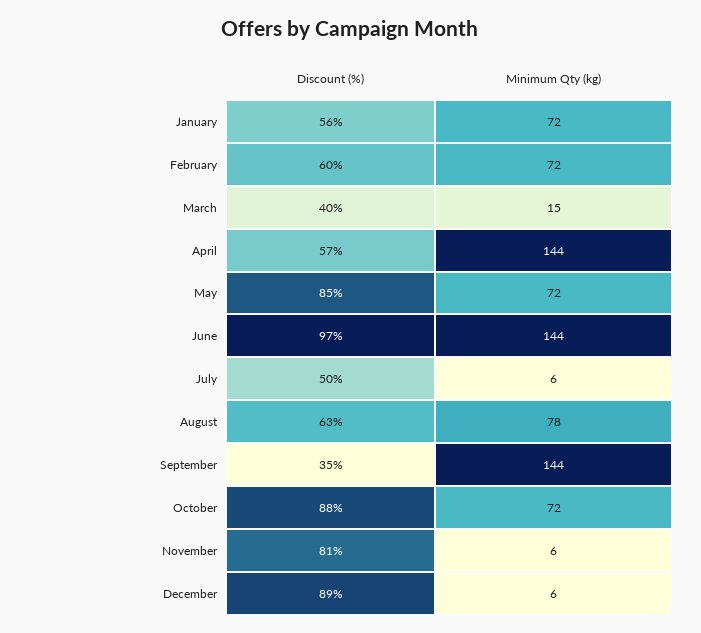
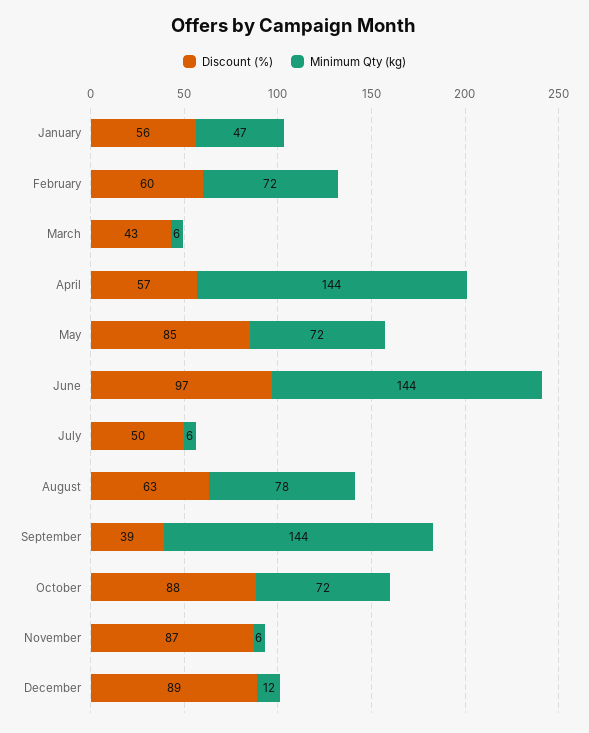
Minimum Qty (kg), January: 72 -> 47
Discount (%), March: 40 -> 43
Minimum Qty (kg), March: 15 -> 6
Discount (%), September: 35 -> 39
Discount (%), November: 81 -> 87
Minimum Qty (kg), December: 6 -> 12

